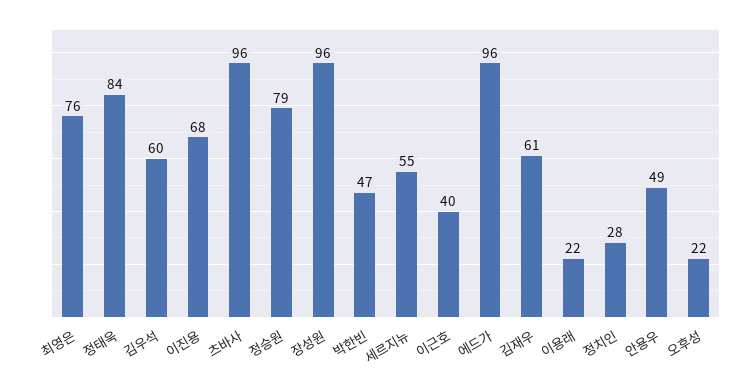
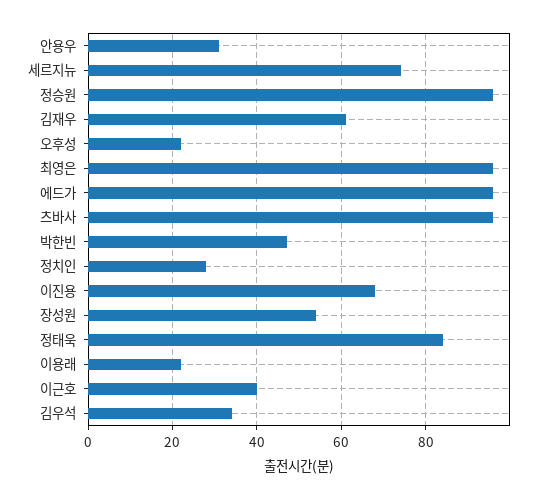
최영은: 76 -> 95
김우석: 60 -> 35
정승원: 79 -> 95
장성원: 96 -> 55
세르지뉴: 55 -> 75
안용우: 49 -> 30

